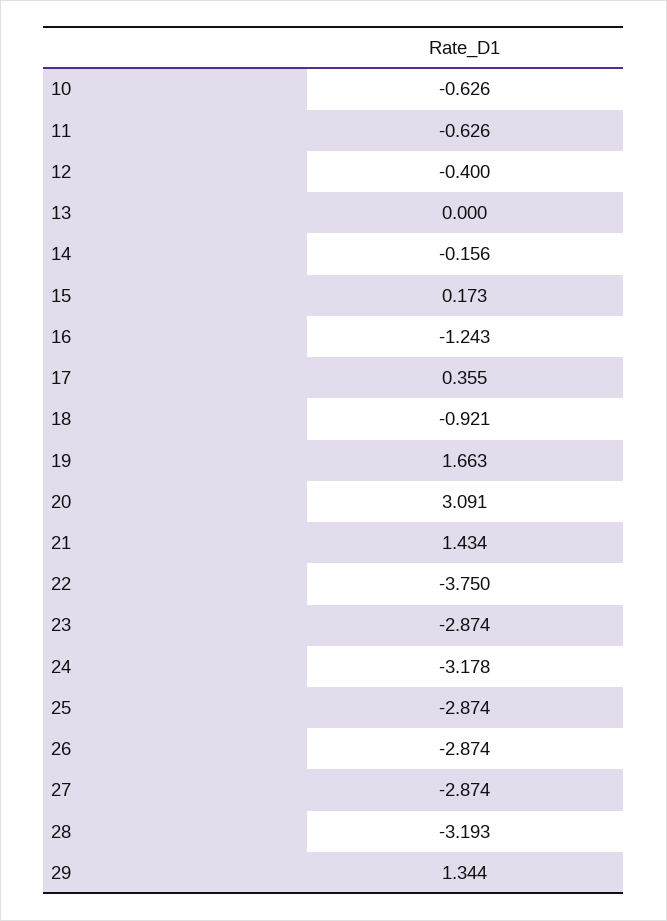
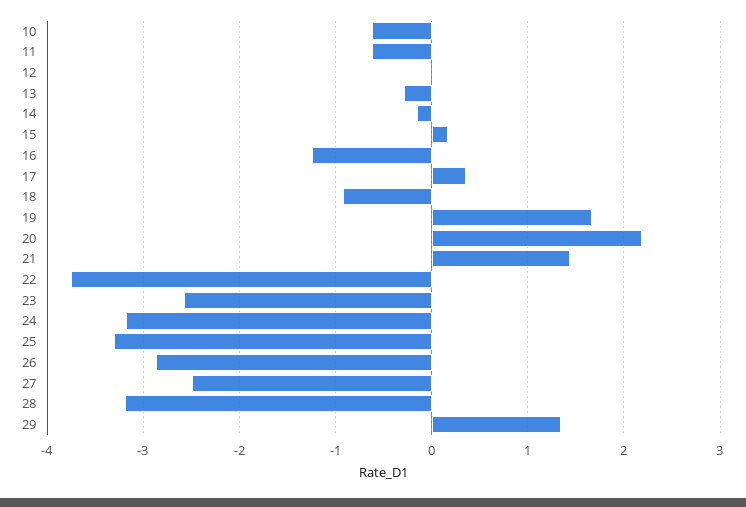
12: -0.4 -> 0
13: 0 -> -0.3
20: 3.091 -> 2.2
23: -2.874 -> -2.6
25: -2.874 -> -3.3
27: -2.874 -> -2.5

